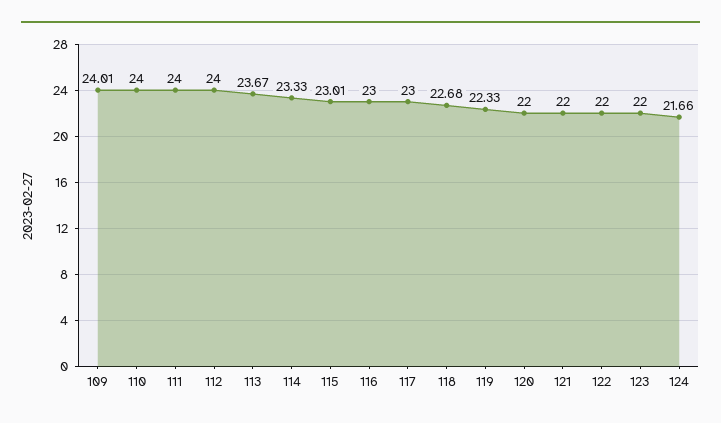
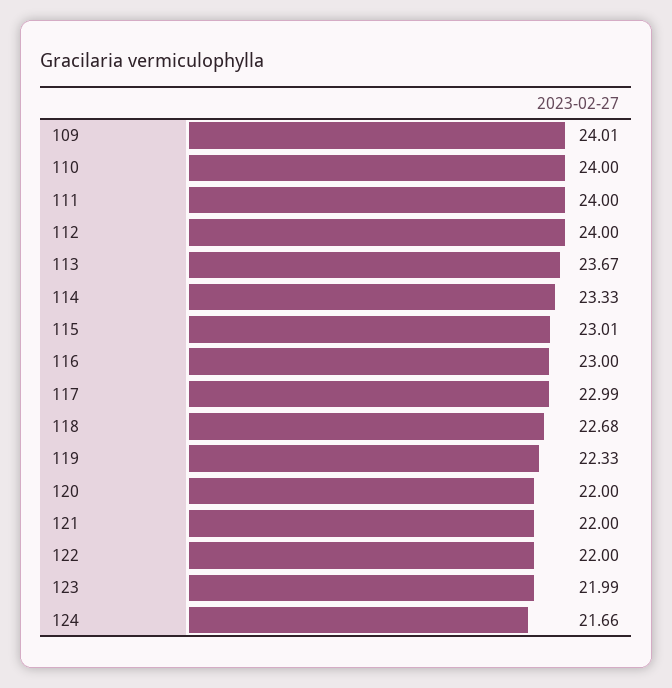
117: 23 -> 22.99
123: 22 -> 21.99

